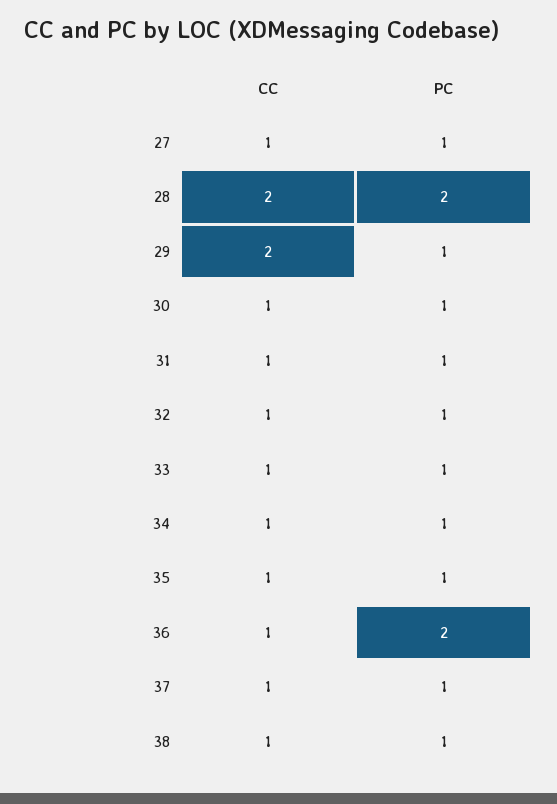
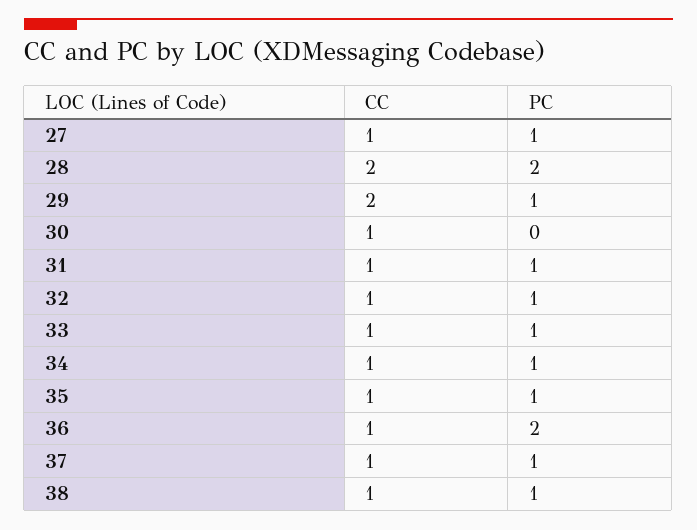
PC, 30: 1 -> 0

